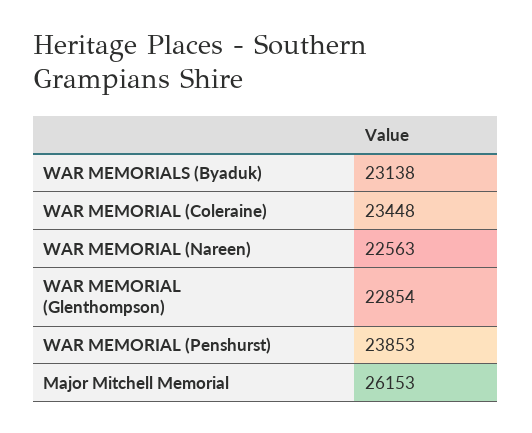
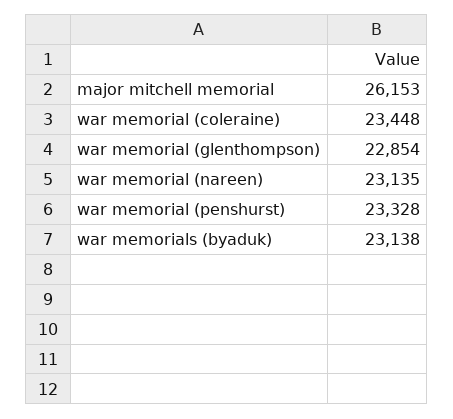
WAR MEMORIAL (Nareen): 22563 -> 23135
WAR MEMORIAL (Penshurst): 23853 -> 23328

